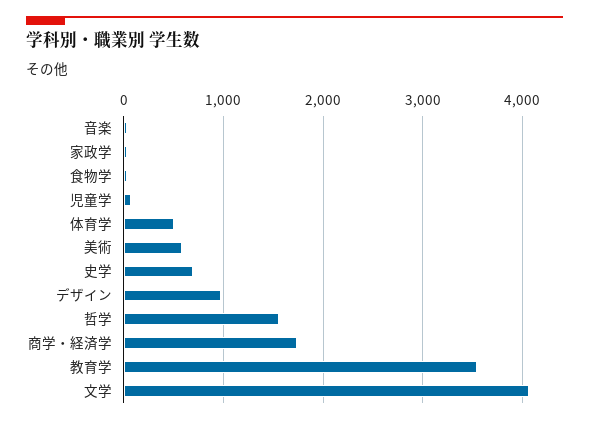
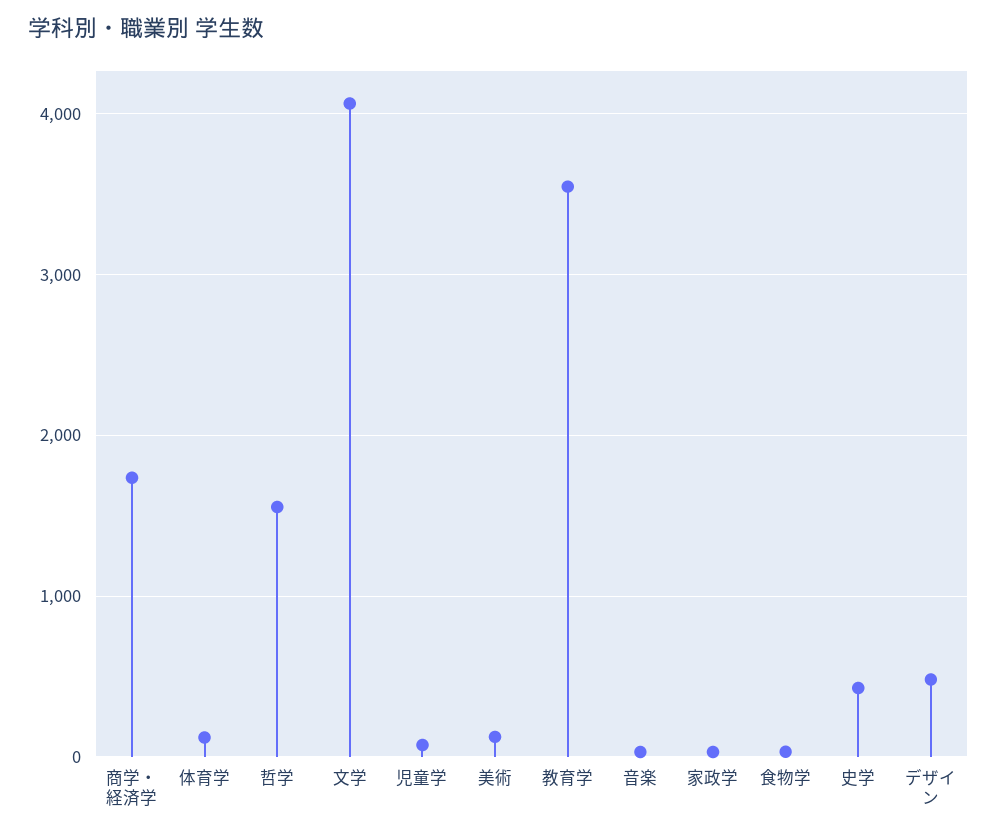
体育学: 500 -> 100
美術: 600 -> 100
史学: 700 -> 400
デザイン: 1000 -> 500

